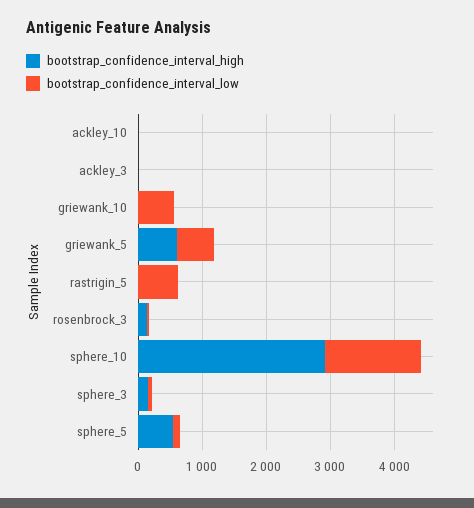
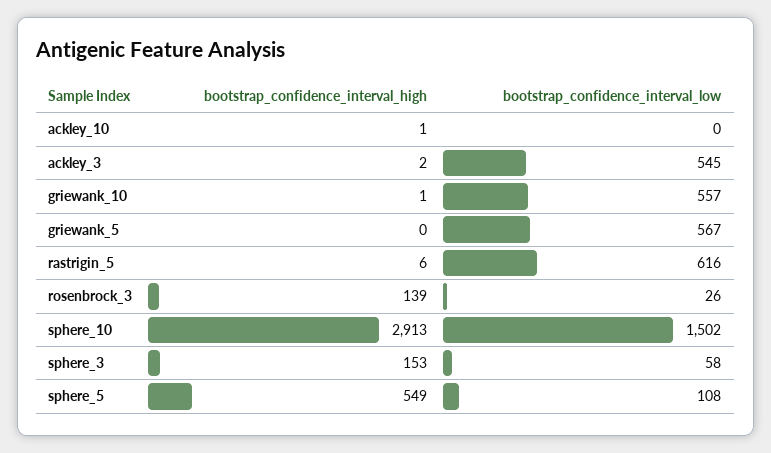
bootstrap_confidence_interval_low, ackley_3: 0 -> 545
bootstrap_confidence_interval_high, griewank_5: 600 -> 0

